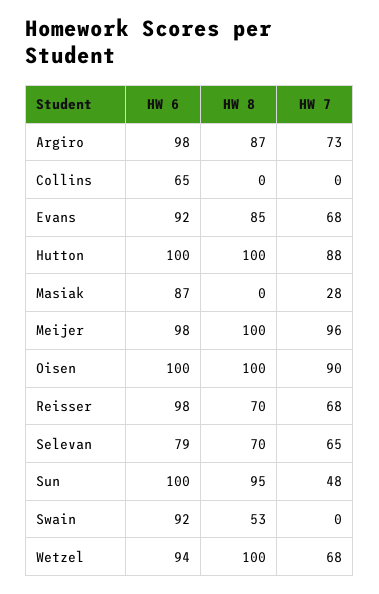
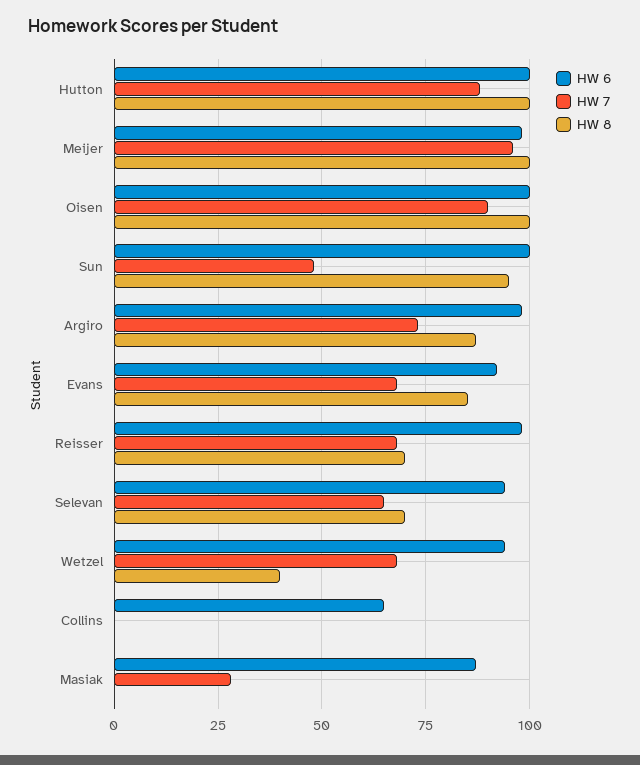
HW 6, Selevan: 79 -> 95
HW 6, Swain: 92 -> none
HW 8, Swain: 53 -> none
HW 7, Swain: 0 -> none
HW 8, Wetzel: 100 -> 40

